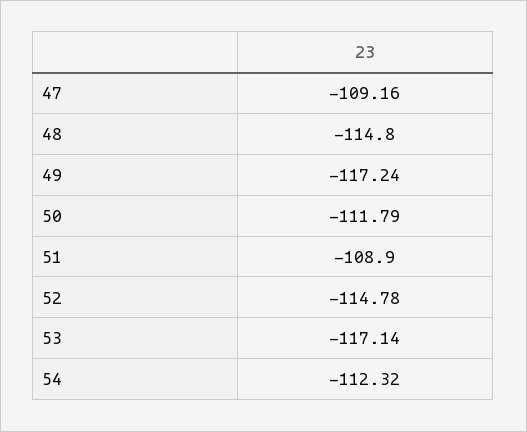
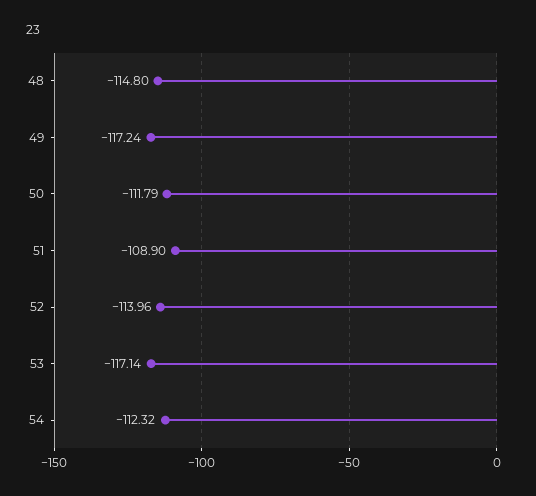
47: -109.16 -> none
52: -114.78 -> -113.96

